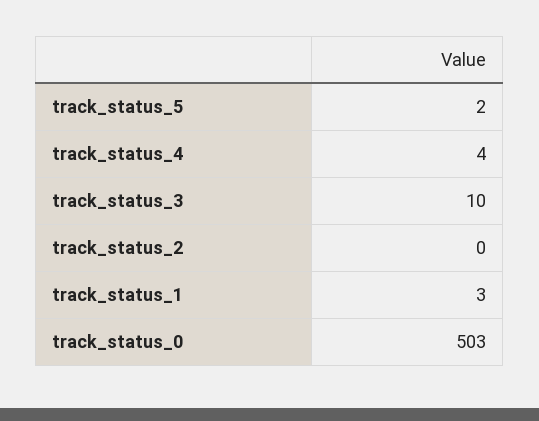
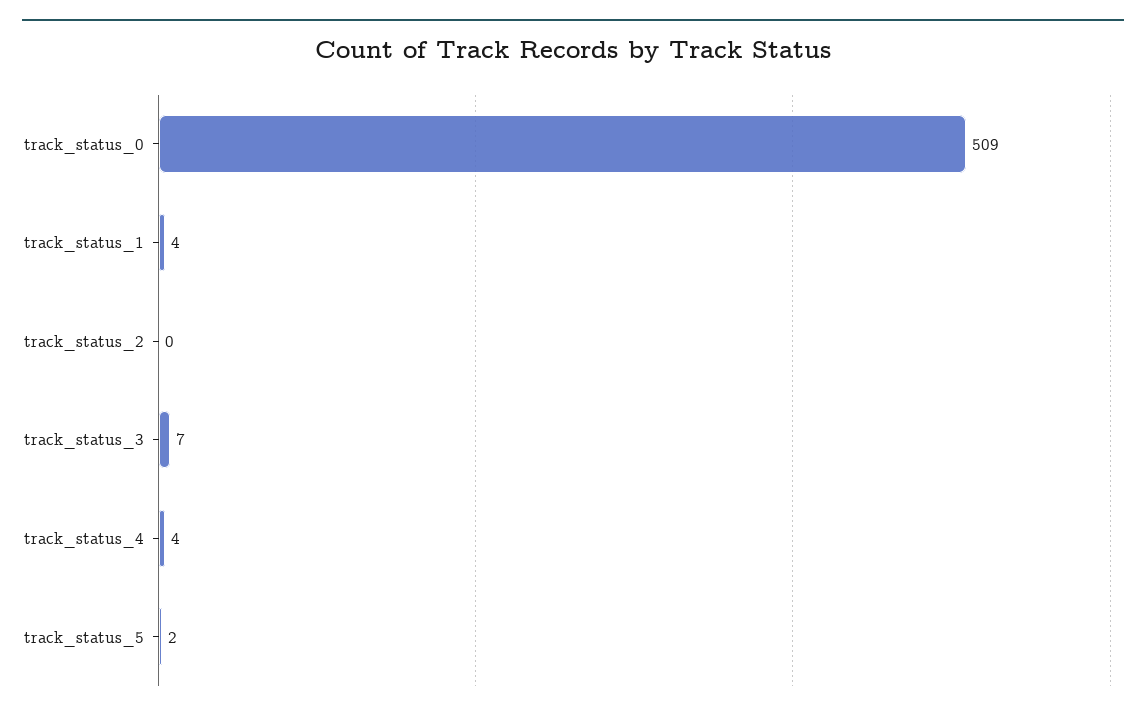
track_status_3: 10 -> 7
track_status_1: 3 -> 4
track_status_0: 503 -> 509

